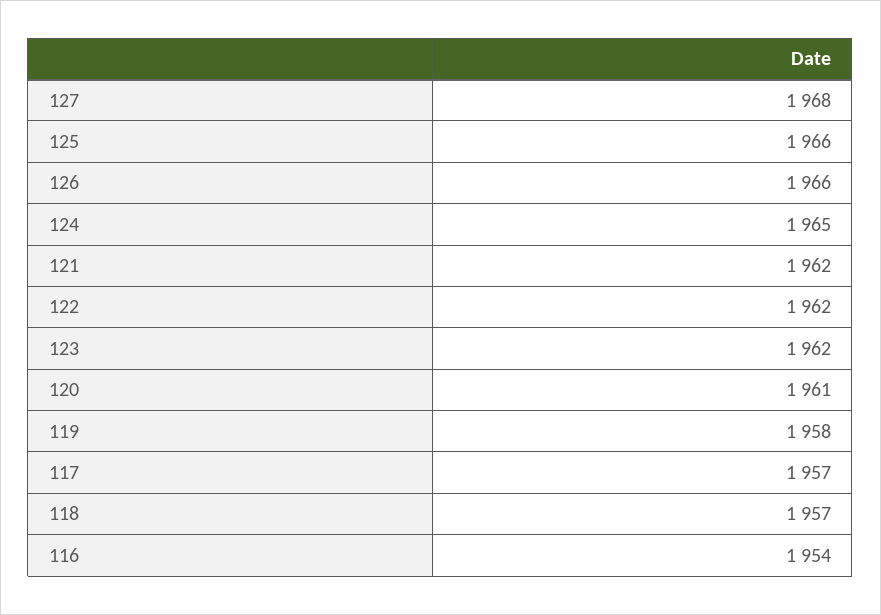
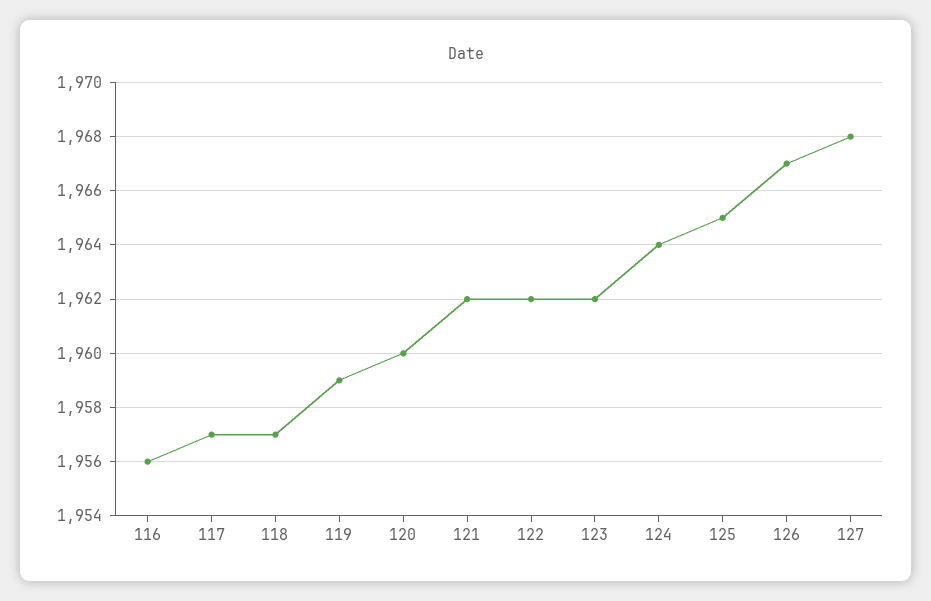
125: 1966 -> 1965
126: 1966 -> 1967
124: 1965 -> 1964
120: 1961 -> 1960
119: 1958 -> 1959
116: 1954 -> 1956

